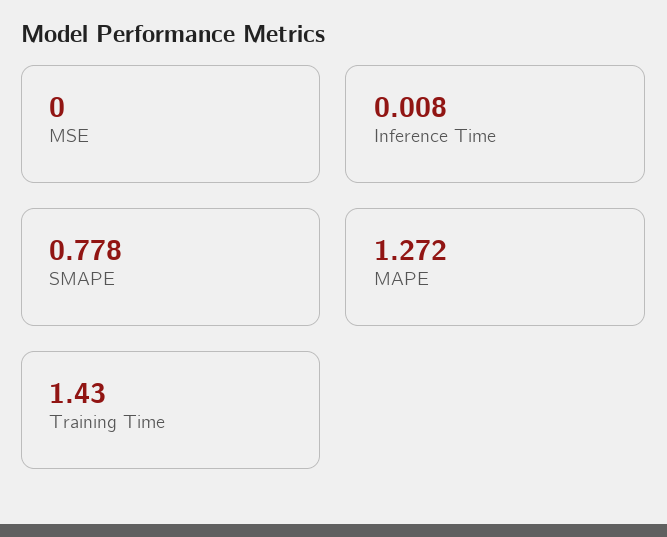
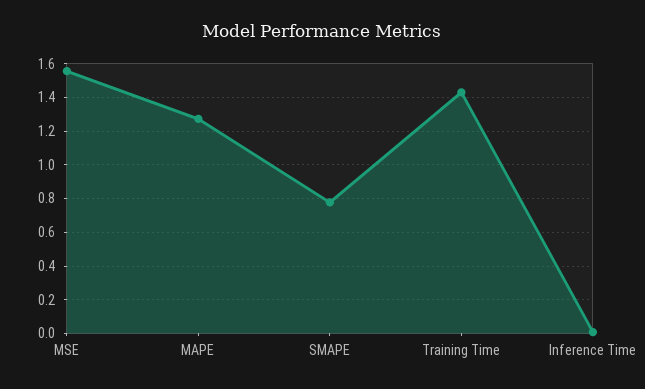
MSE: 0 -> 1.55

